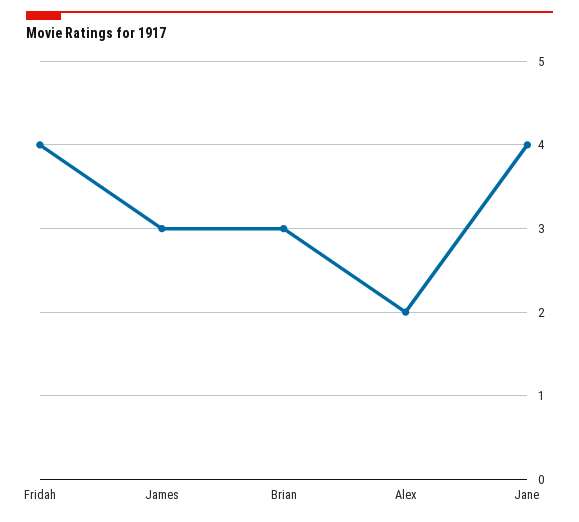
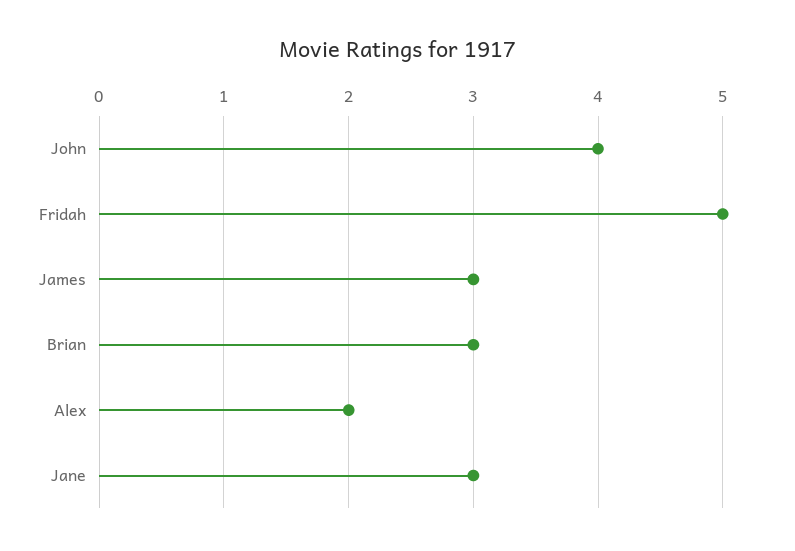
Fridah: 4 -> 5
Jane: 4 -> 3
John: none -> 4

